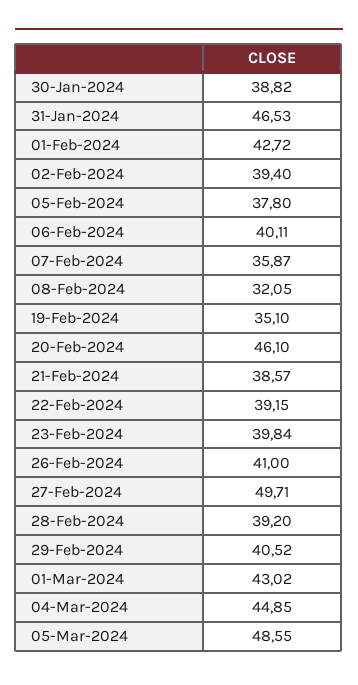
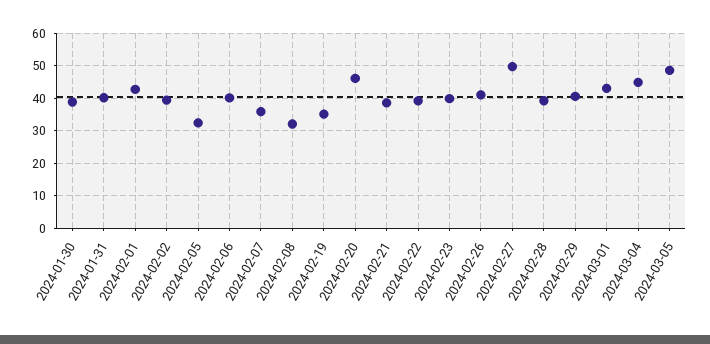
31-Jan-2024: 46.53 -> 40
05-Feb-2024: 37.8 -> 32

